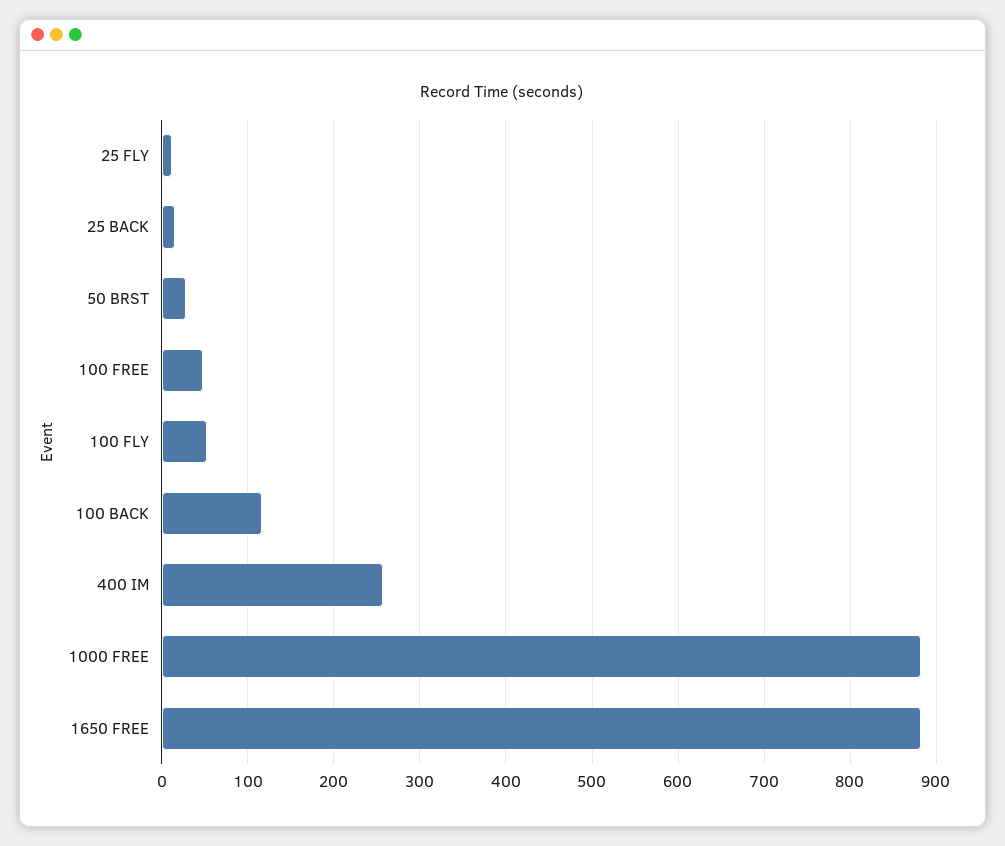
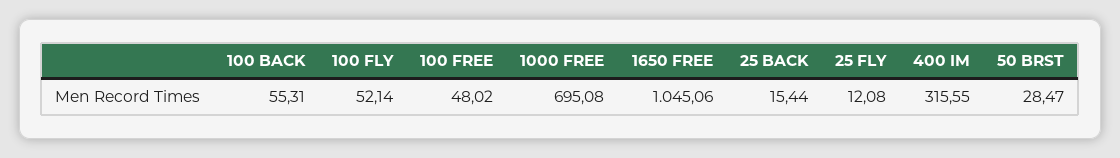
100 BACK: 120 -> 55.31
400 IM: 260 -> 315.55
1000 FREE: 880 -> 695.08
1650 FREE: 880 -> 1045.06

